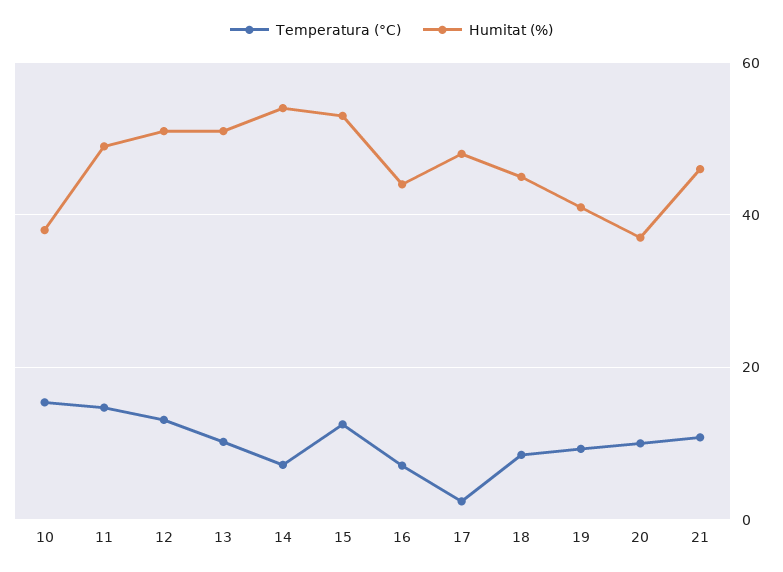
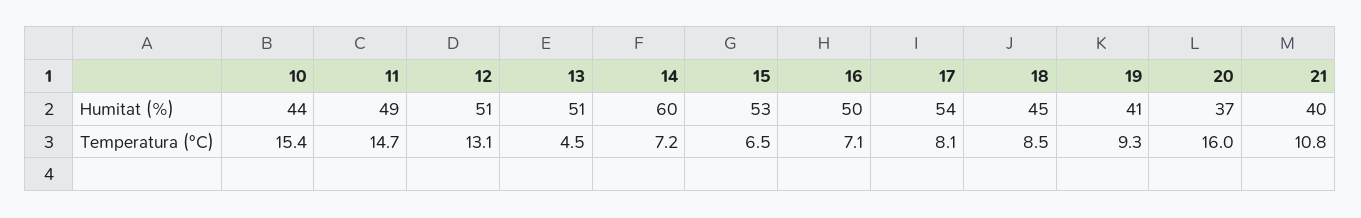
Humitat (%), 10: 38 -> 44
Temperatura (°C), 13: 10 -> 4.5
Humitat (%), 14: 54 -> 60
Temperatura (°C), 15: 12 -> 6.5
Humitat (%), 16: 44 -> 50
Temperatura (°C), 17: 2 -> 8.1
Humitat (%), 17: 48 -> 54
Temperatura (°C), 20: 10 -> 16
Humitat (%), 21: 46 -> 40

